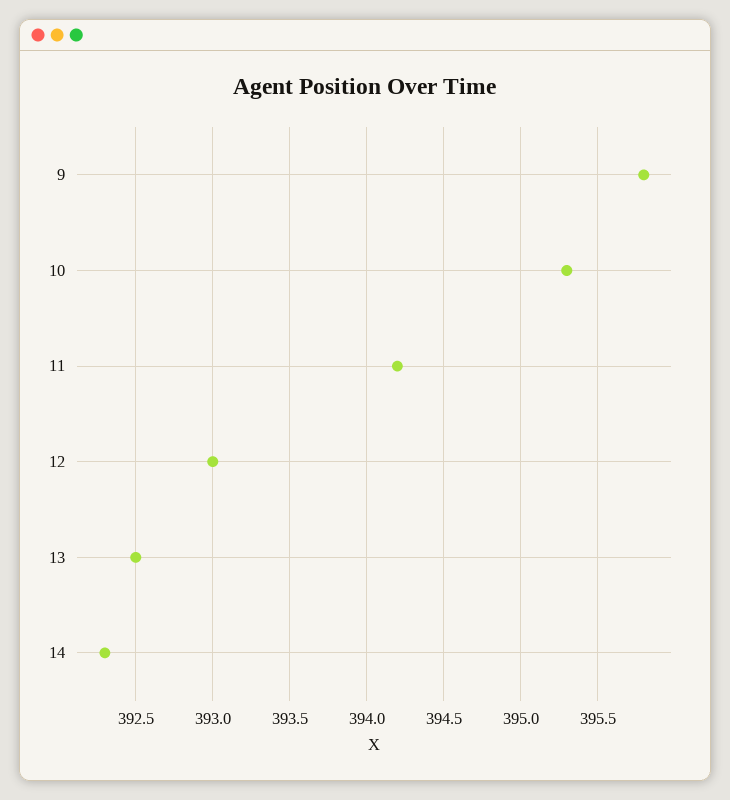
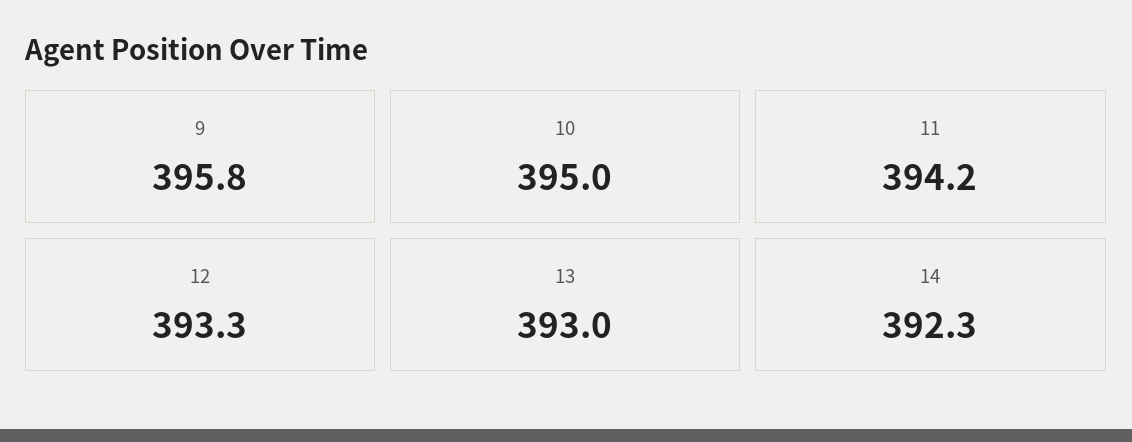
10: 395.3 -> 395
12: 393 -> 393.3
13: 392.5 -> 393

